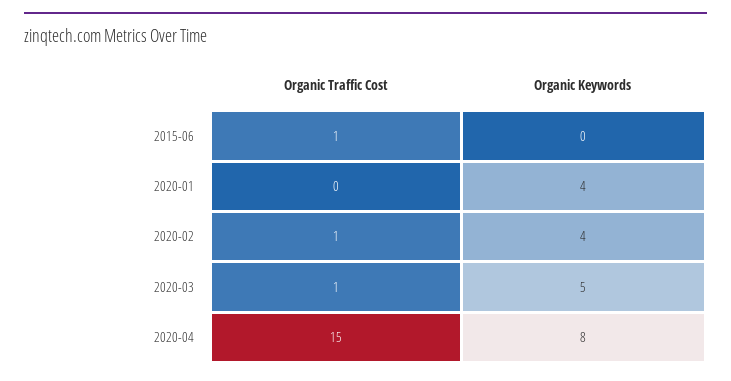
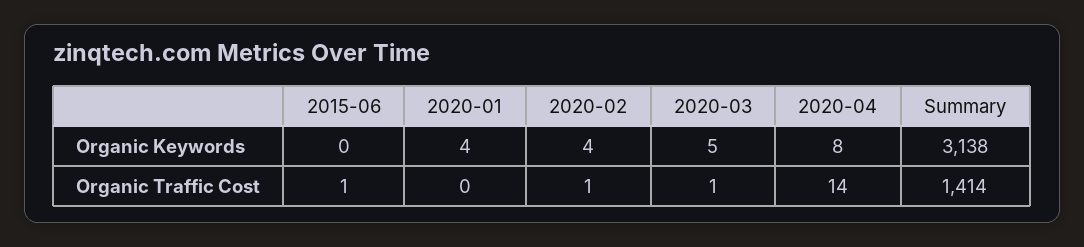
Organic Traffic Cost, 2020-04: 15 -> 14
Organic Keywords, Summary: none -> 3138
Organic Traffic Cost, Summary: none -> 1414

